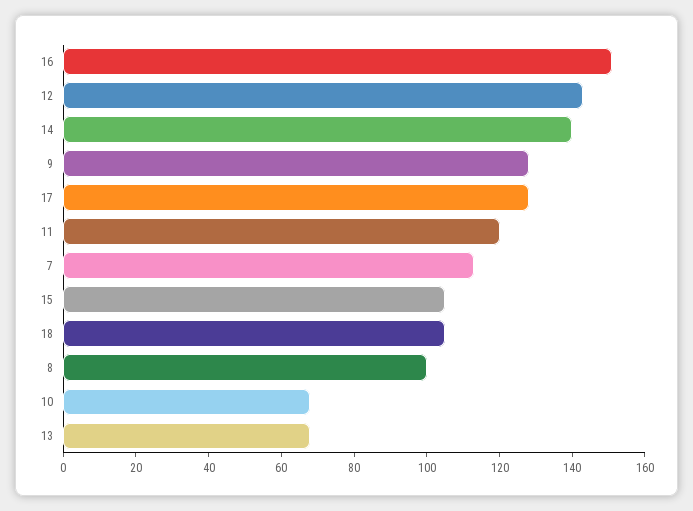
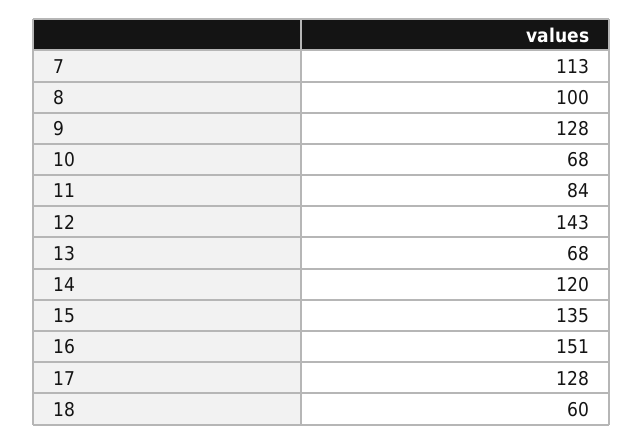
14: 140 -> 120
11: 120 -> 84
15: 105 -> 135
18: 105 -> 60

